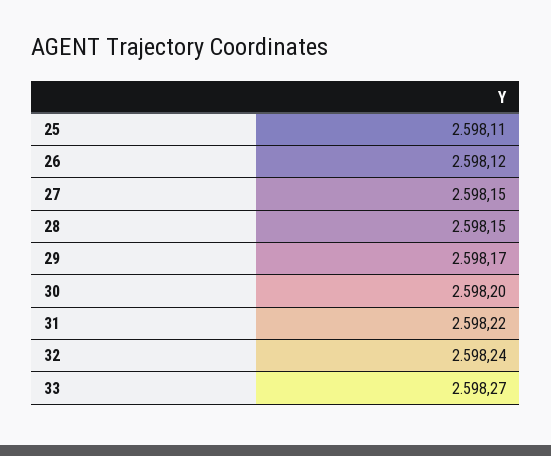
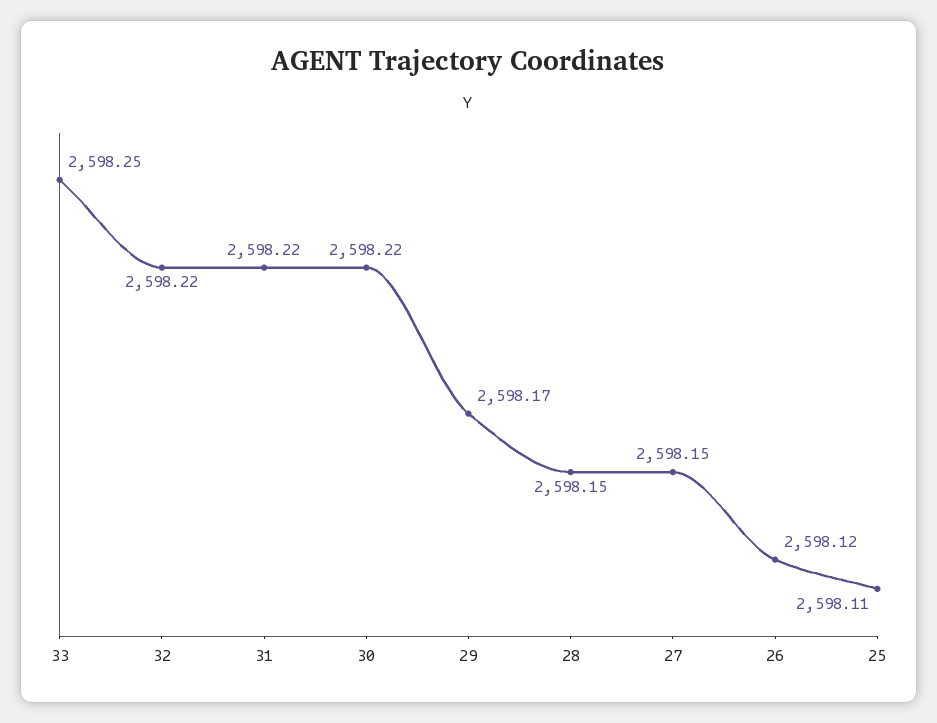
30: 2598.2 -> 2598.22
32: 2598.24 -> 2598.22
33: 2598.27 -> 2598.25

